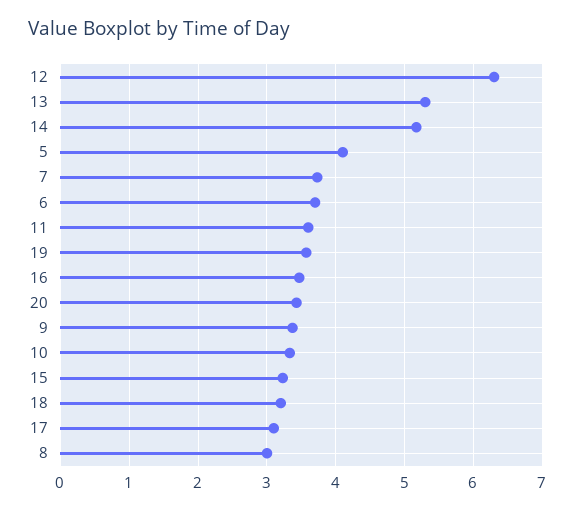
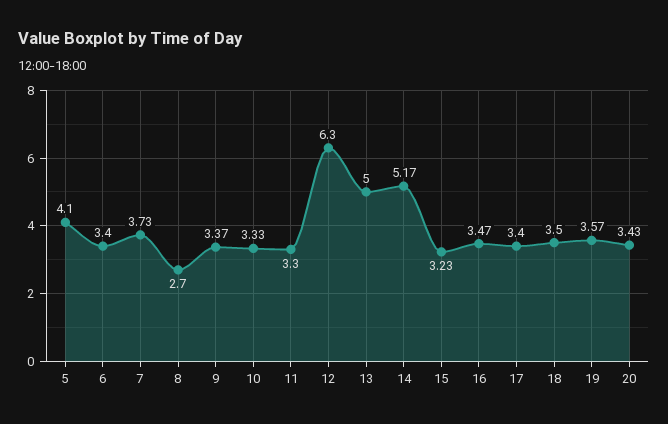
13: 5.3 -> 5
6: 3.7 -> 3.4
11: 3.6 -> 3.3
18: 3.2 -> 3.5
17: 3.1 -> 3.4
8: 3 -> 2.7

